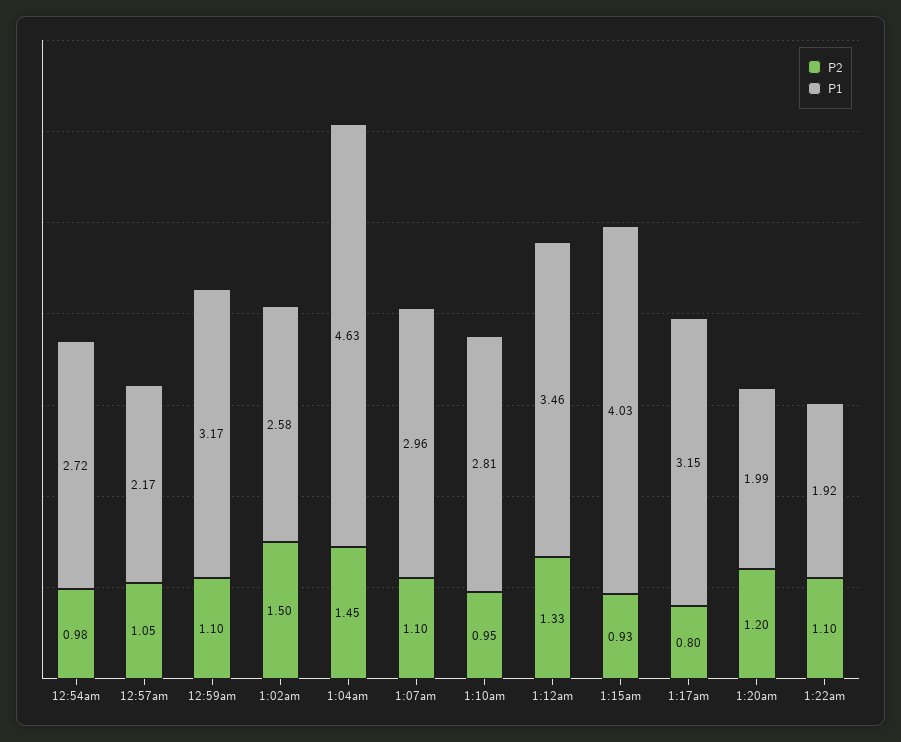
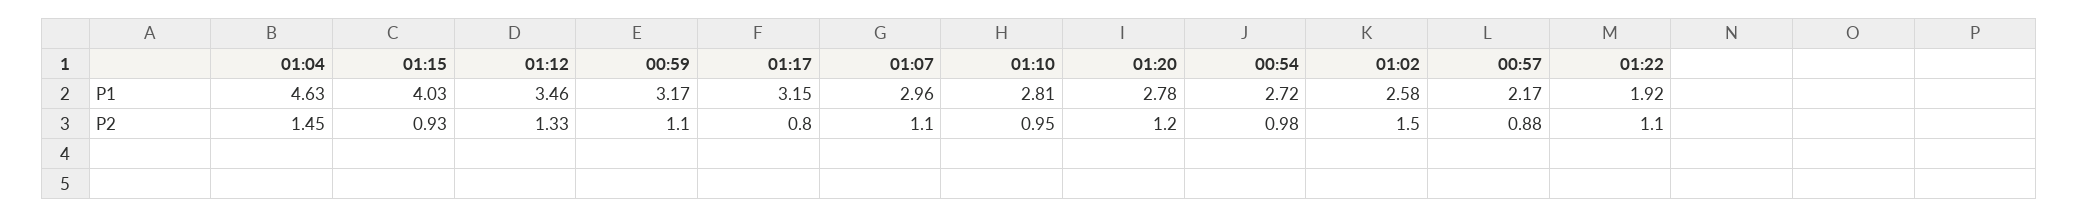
P2, 12:57am: 1.05 -> 0.88
P1, 1:20am: 1.99 -> 2.78

